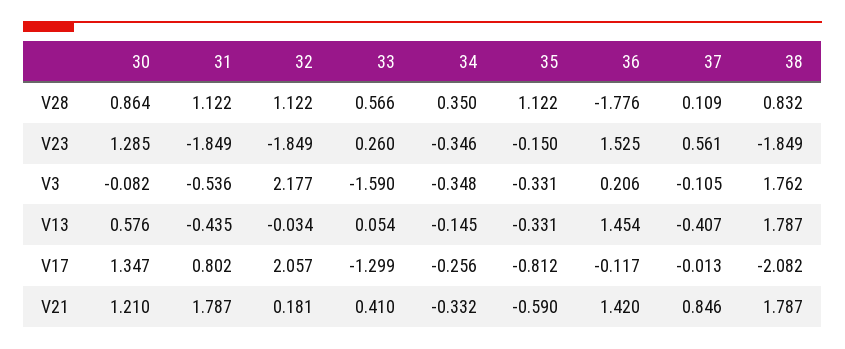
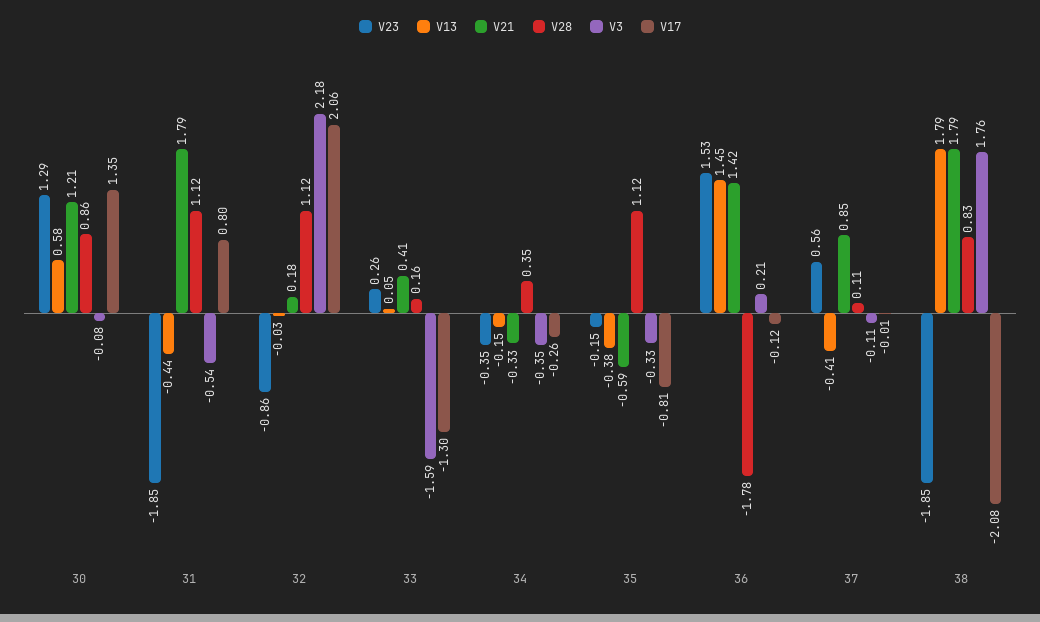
V28, 33: 0.566 -> 0.16
V23, 32: -1.849 -> -0.86
V13, 35: -0.331 -> -0.38

